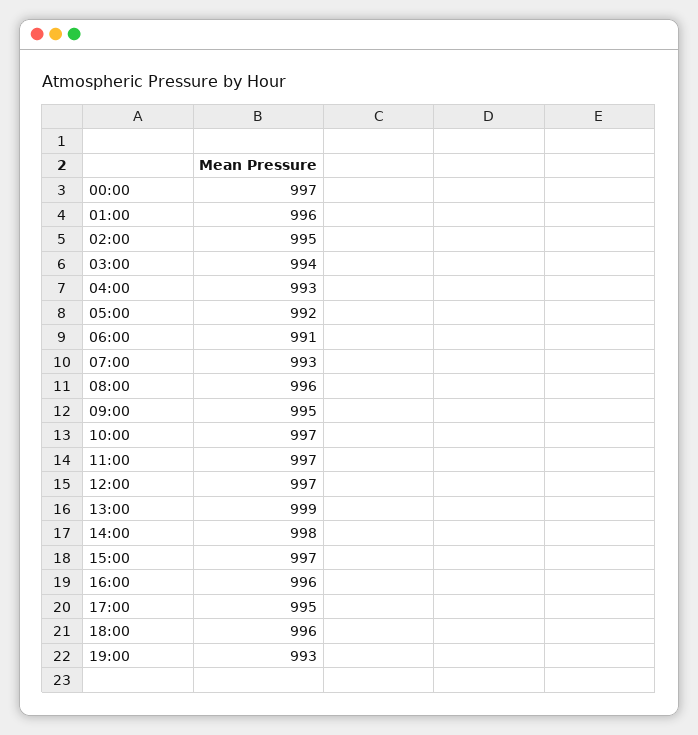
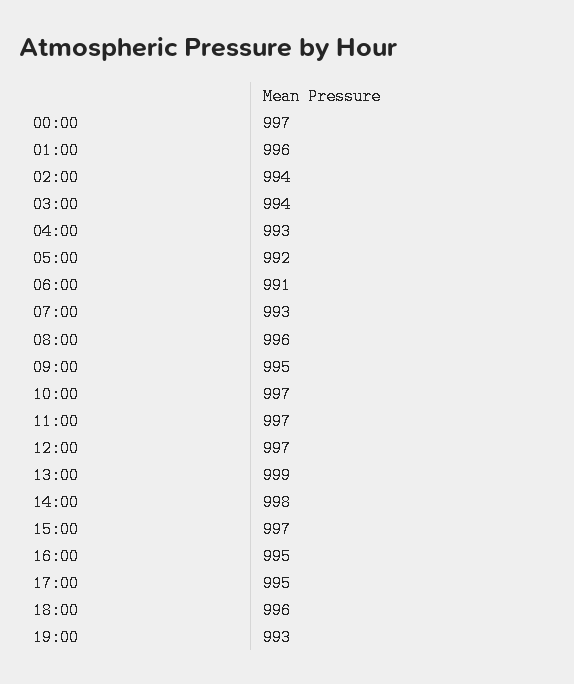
02:00: 995 -> 994
16:00: 996 -> 995

